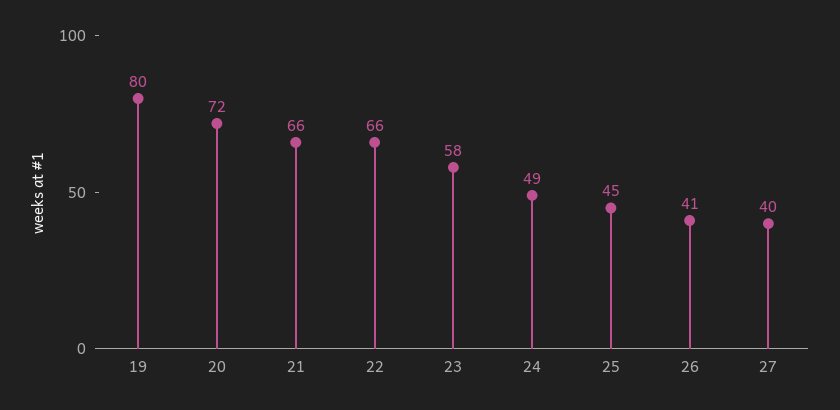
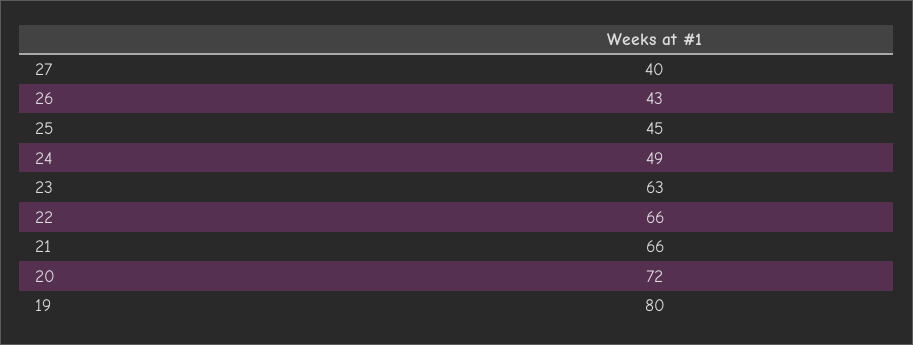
23: 58 -> 63
26: 41 -> 43

